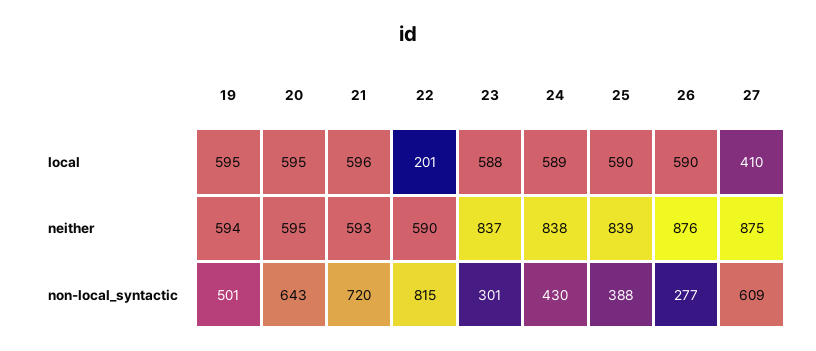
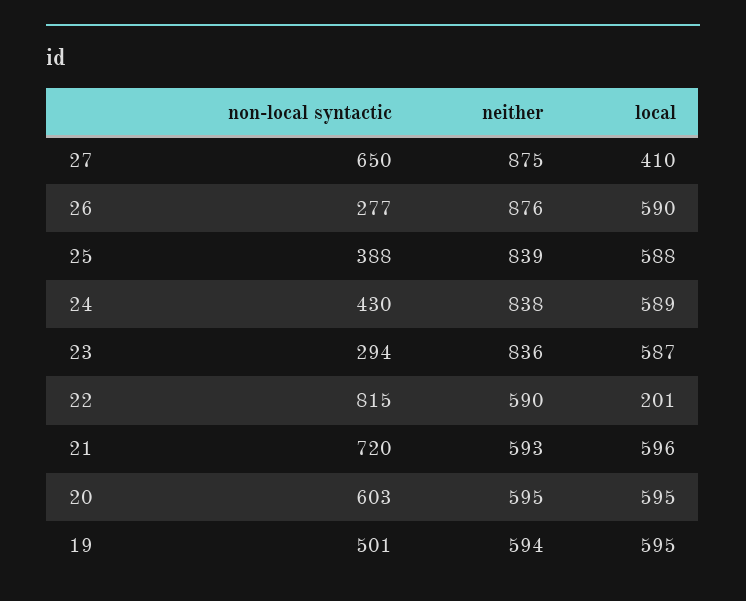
23, local: 588 -> 587
25, local: 590 -> 588
23, neither: 837 -> 836
20, non-local_syntactic: 643 -> 603
23, non-local_syntactic: 301 -> 294
27, non-local_syntactic: 609 -> 650

